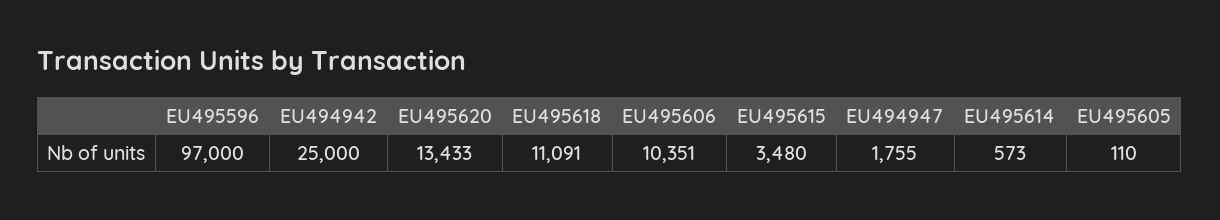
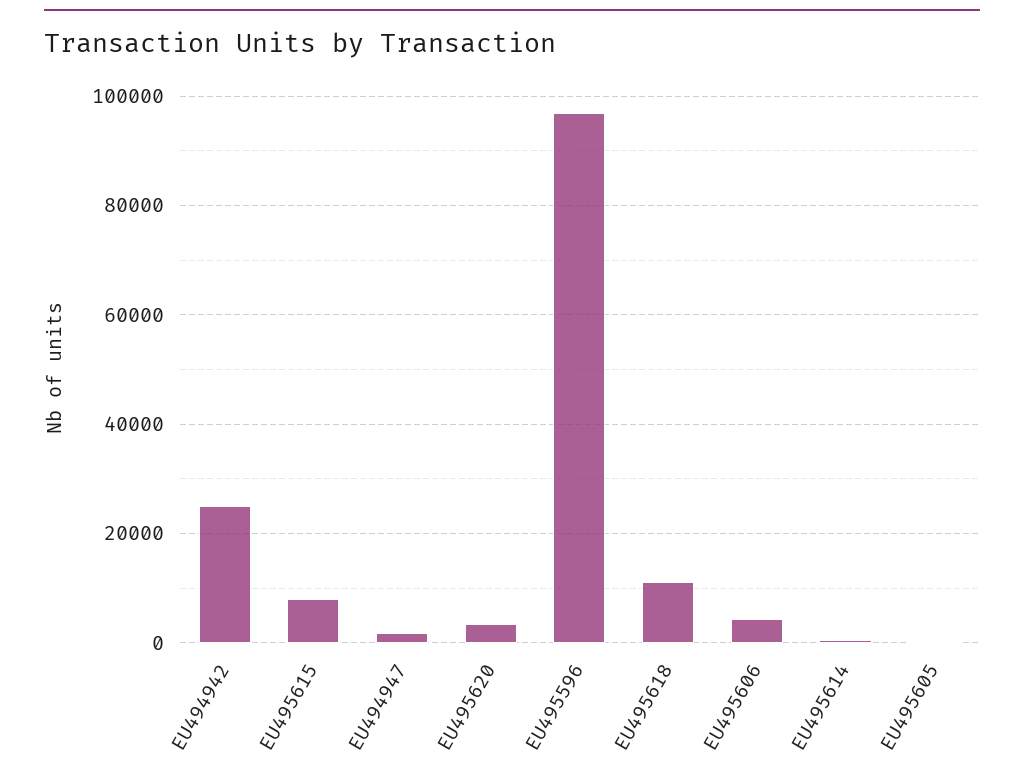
EU495620: 13433 -> 4000
EU495606: 10351 -> 4000
EU495615: 3480 -> 8000

